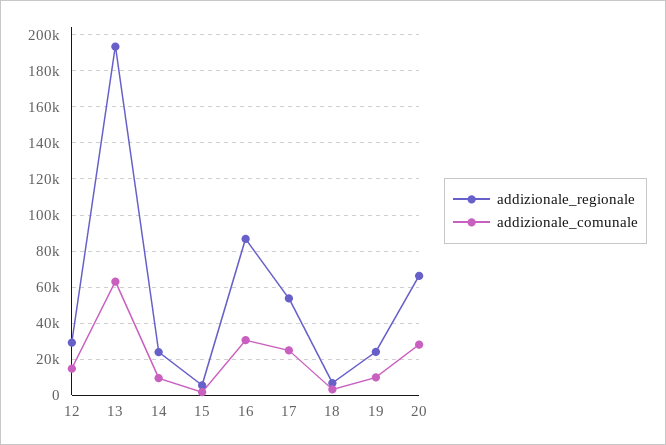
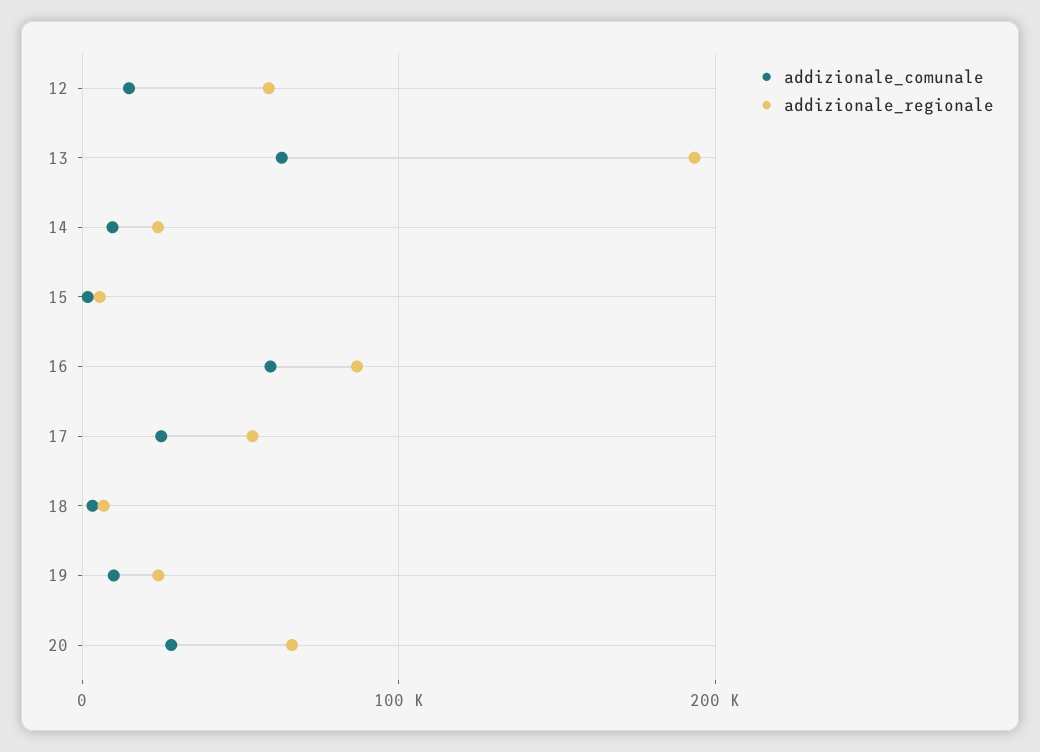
addizionale_regionale, 12: 30000 -> 60000
addizionale_comunale, 16: 30000 -> 60000

